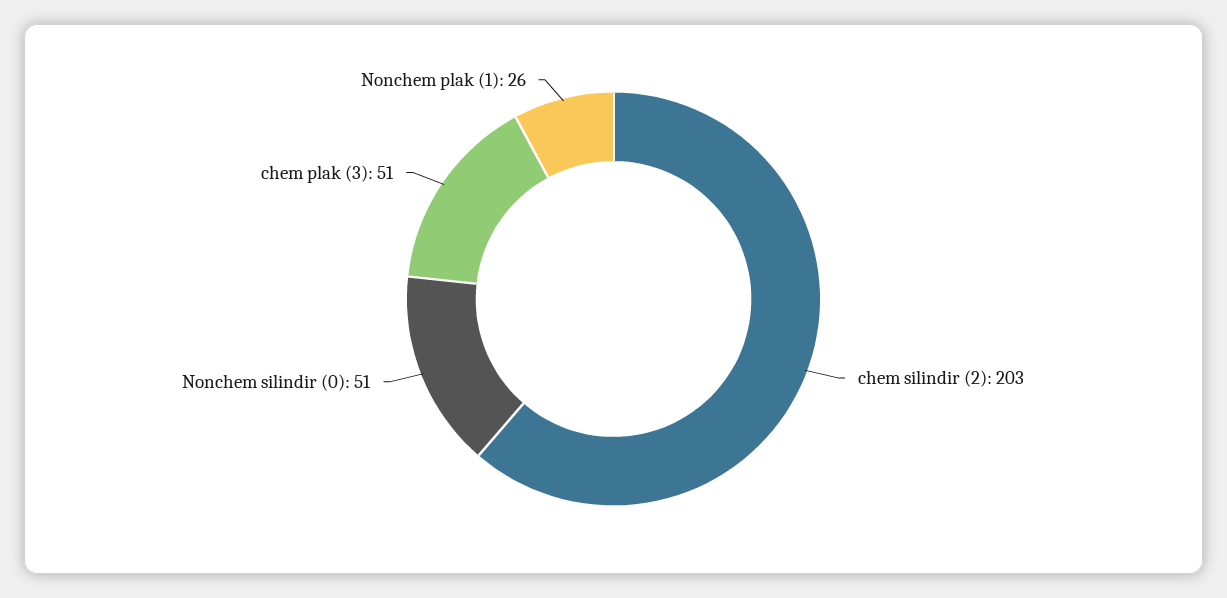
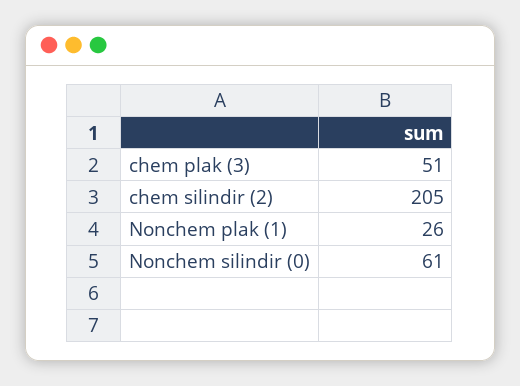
chem silindir (2): 203 -> 205
Nonchem silindir (0): 51 -> 61

